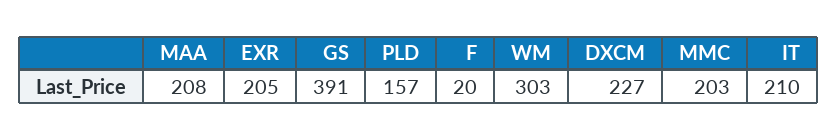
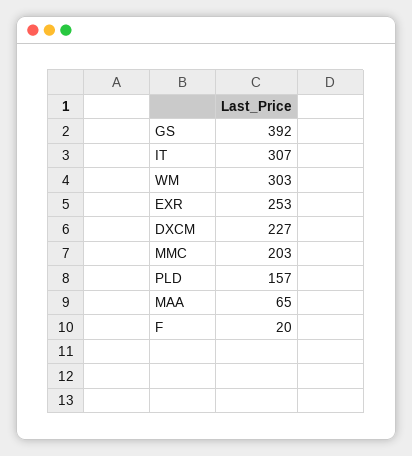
MAA: 208 -> 65
EXR: 205 -> 253
GS: 391 -> 392
IT: 210 -> 307

